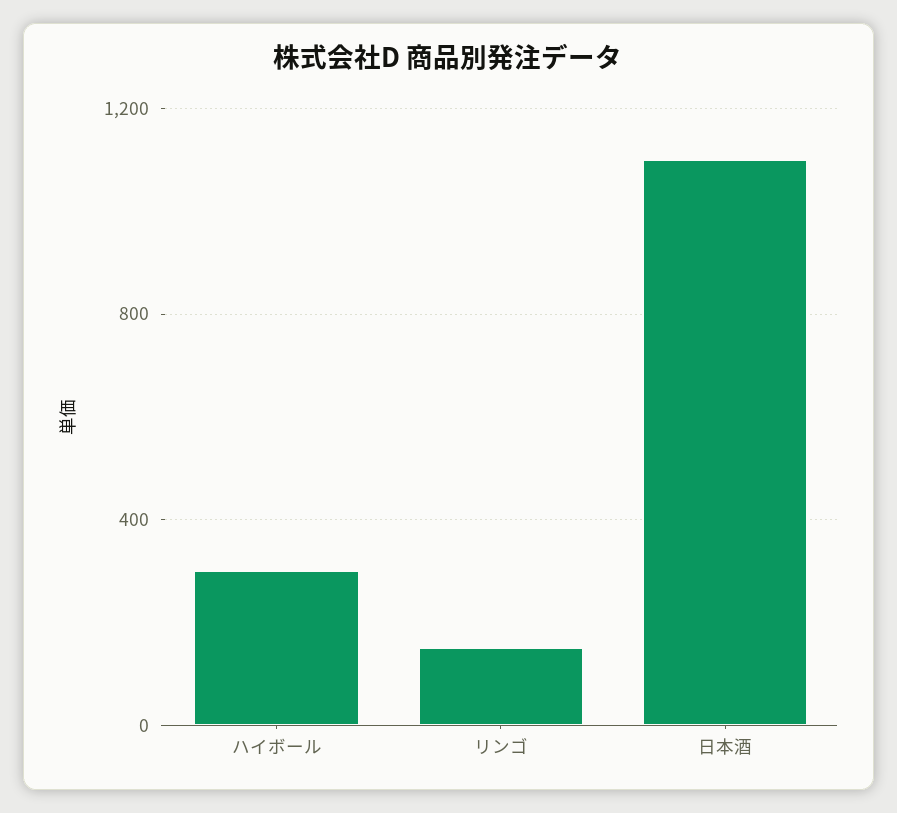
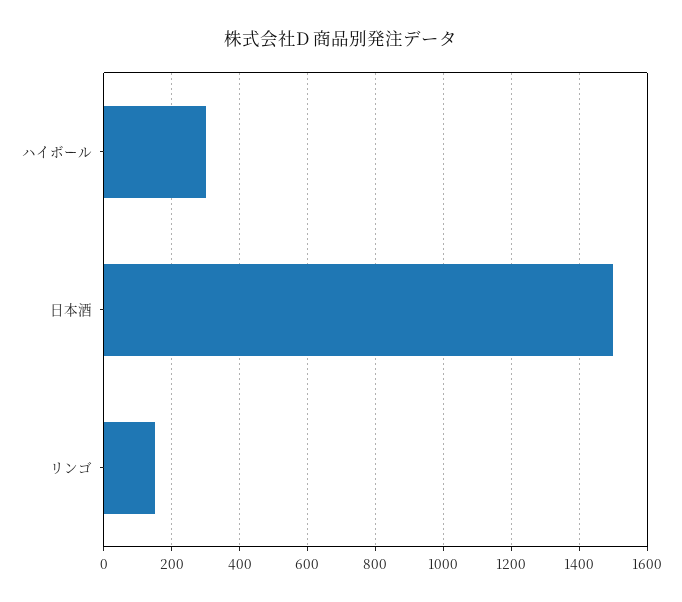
日本酒: 1100 -> 1500

